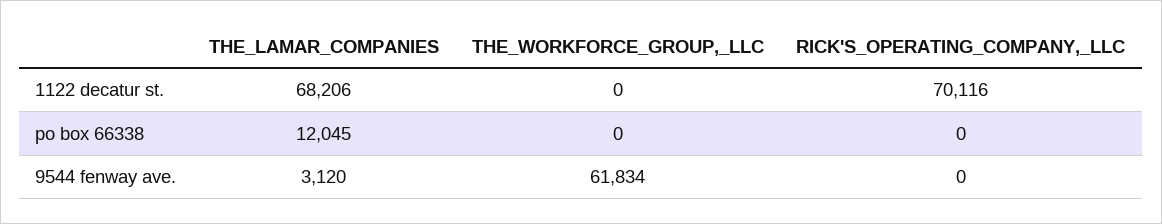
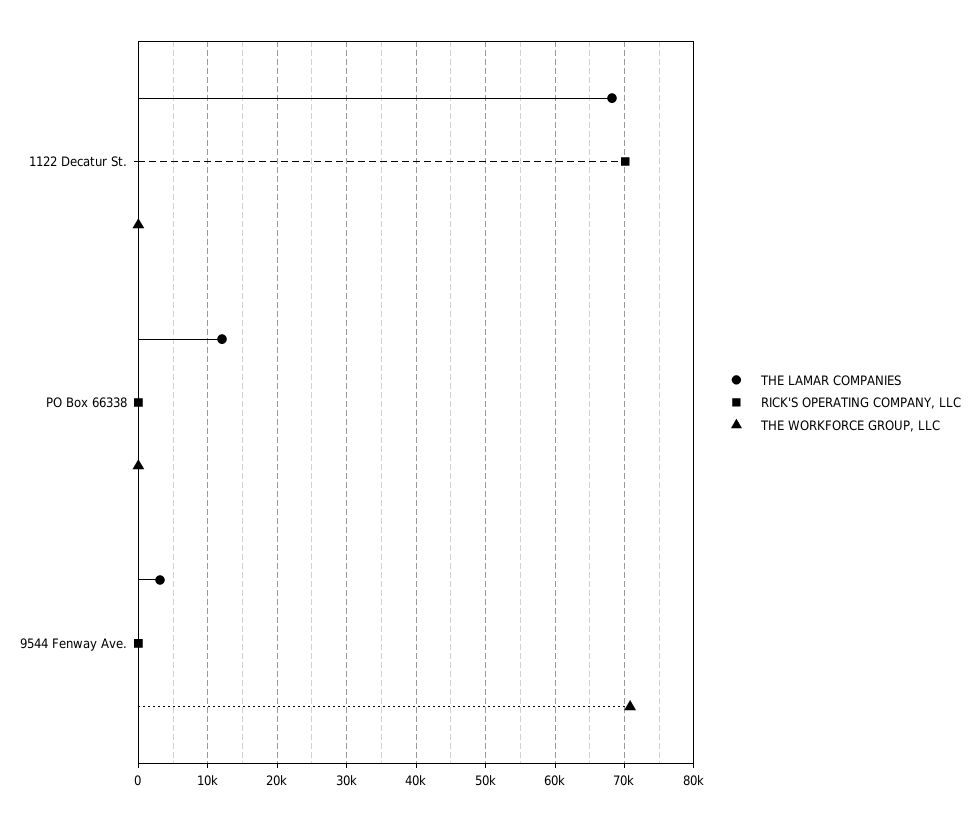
THE_WORKFORCE_GROUP,_LLC, 9544 fenway ave.: 61834 -> 71000

